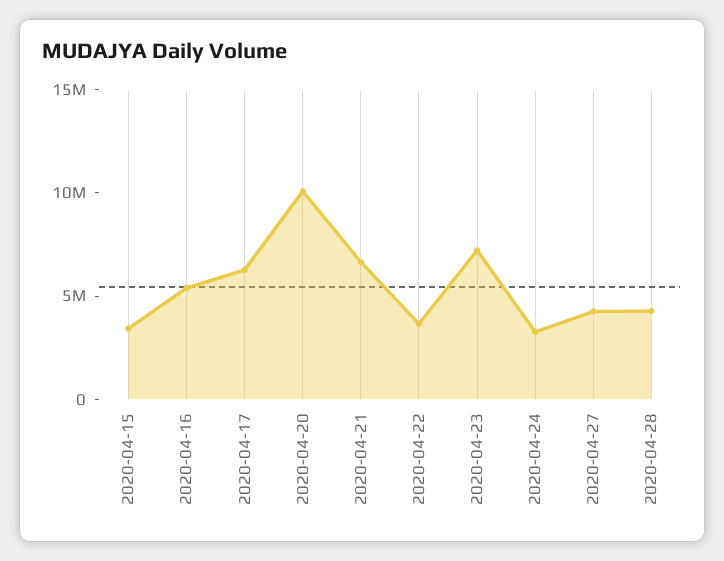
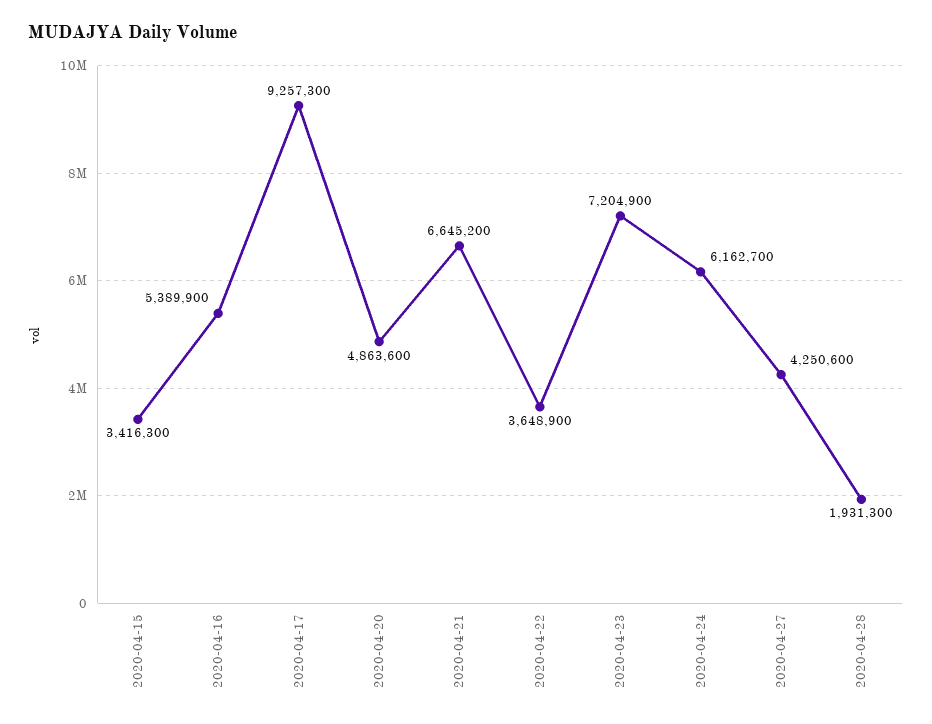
2020-04-17: 6000000 -> 9257300
2020-04-20: 10000000 -> 4863600
2020-04-24: 3000000 -> 6162700
2020-04-28: 4000000 -> 1931300

